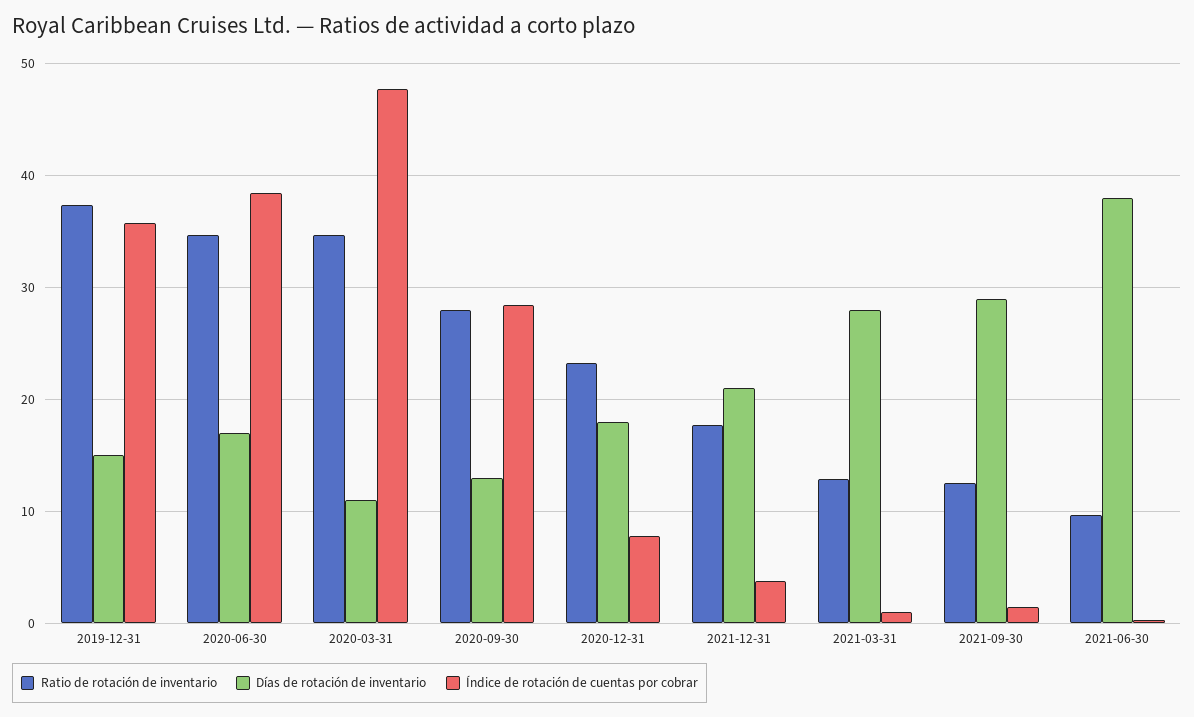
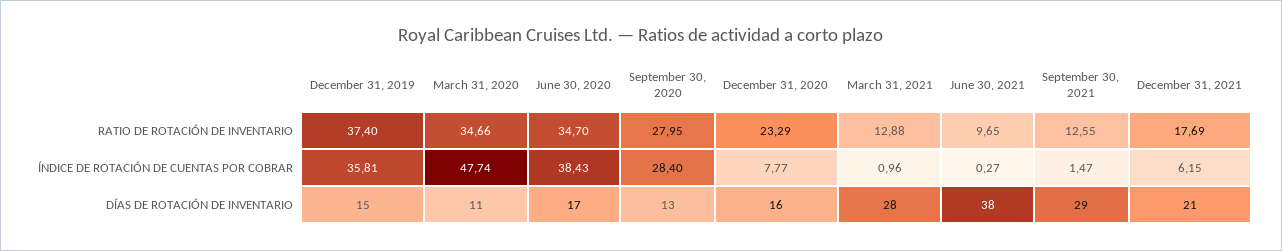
Días de rotación de inventario, 2020-12-31: 18 -> 16
Índice de rotación de cuentas por cobrar, 2021-12-31: 4 -> 6.15

